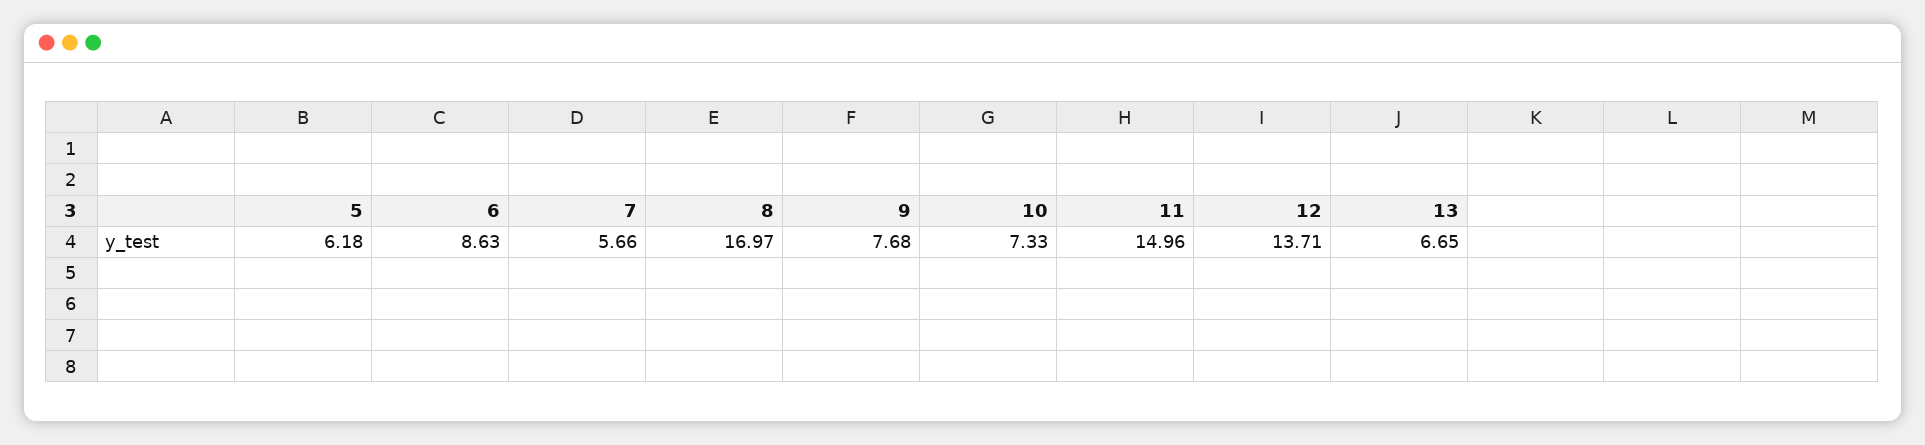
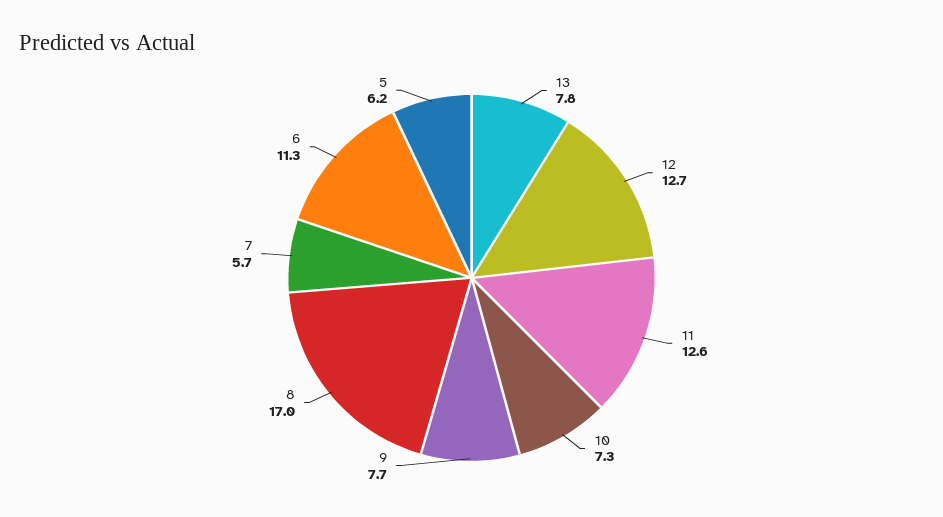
6: 8.63 -> 11.3
11: 14.96 -> 12.6
12: 13.71 -> 12.7
13: 6.65 -> 7.8

